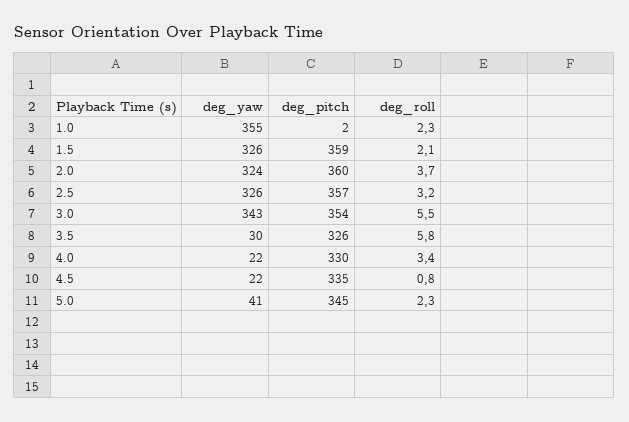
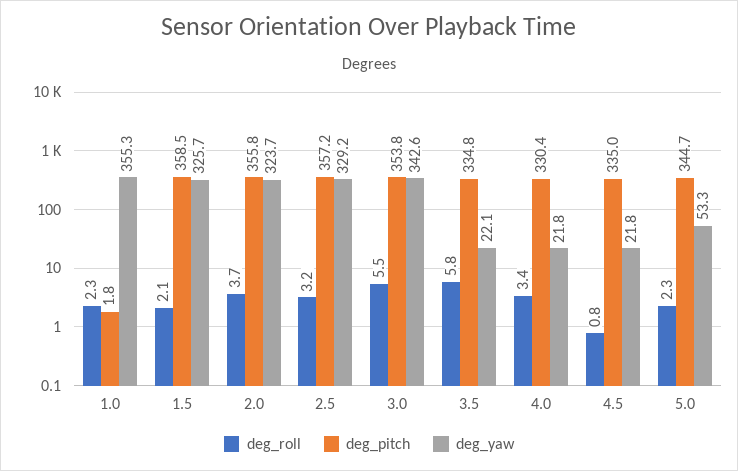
deg_pitch, 2.0: 360 -> 355.8
deg_yaw, 2.5: 326 -> 329.2
deg_yaw, 3.5: 30 -> 22.1
deg_pitch, 3.5: 326 -> 334.8
deg_yaw, 5.0: 41 -> 53.3

